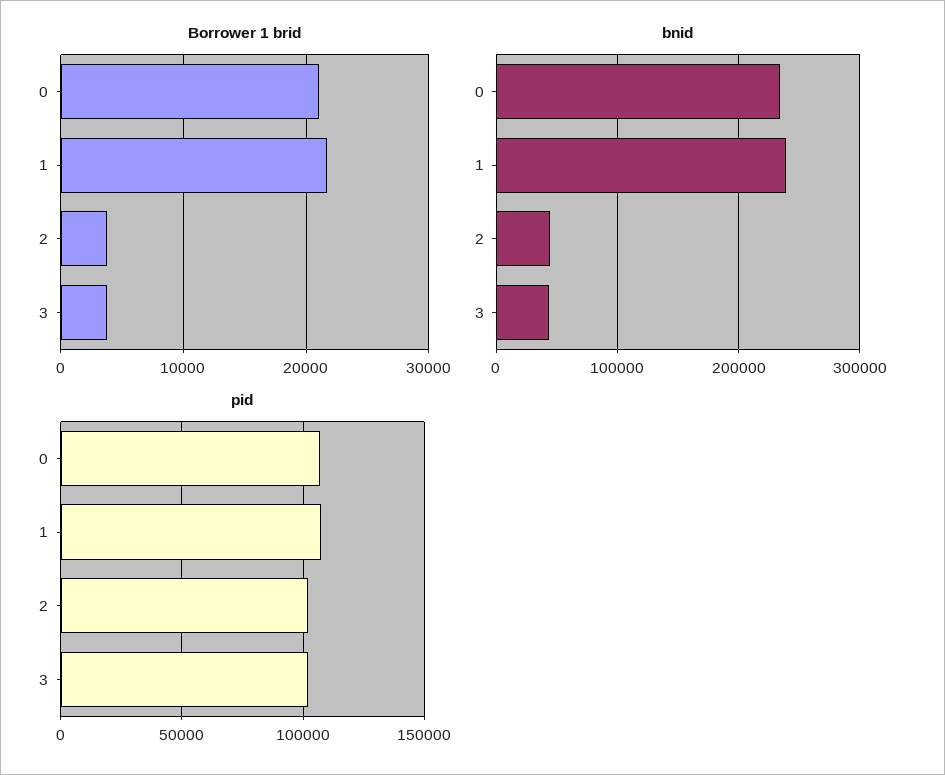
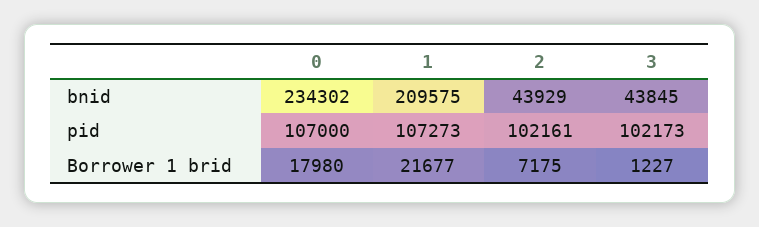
Borrower 1 brid, 0: 21000 -> 17980
Borrower 1 brid, 2: 4000 -> 7175
Borrower 1 brid, 3: 4000 -> 1227
bnid, 1: 240000 -> 209575

